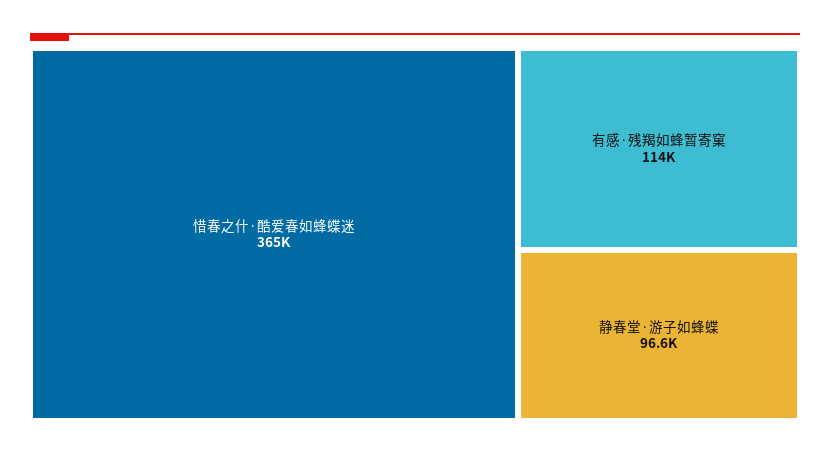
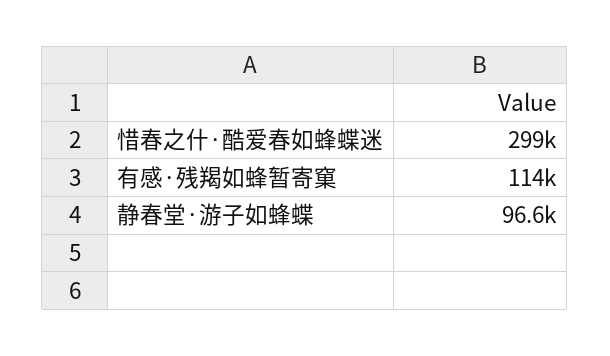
惜春之什·酷爱春如蜂蝶迷: 365000 -> 299000

